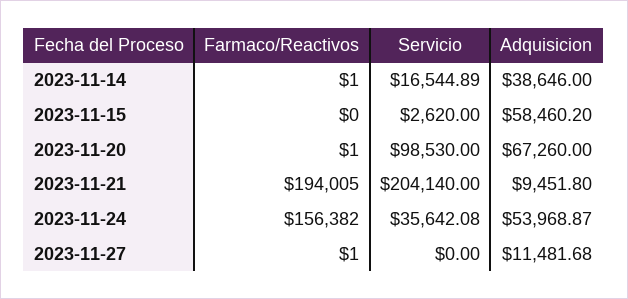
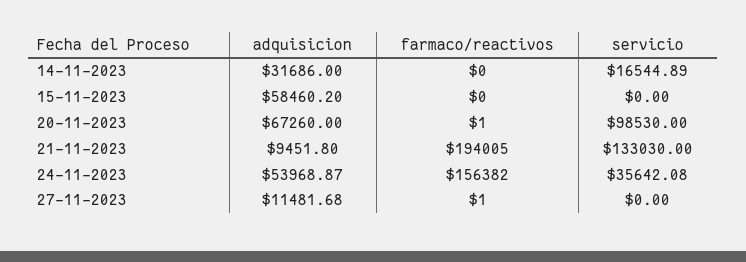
Farmaco/Reactivos, 2023-11-14: 1 -> 0
Adquisicion, 2023-11-14: 38646 -> 31686
Servicio, 2023-11-15: 2620 -> 0
Servicio, 2023-11-21: 204140 -> 133030

